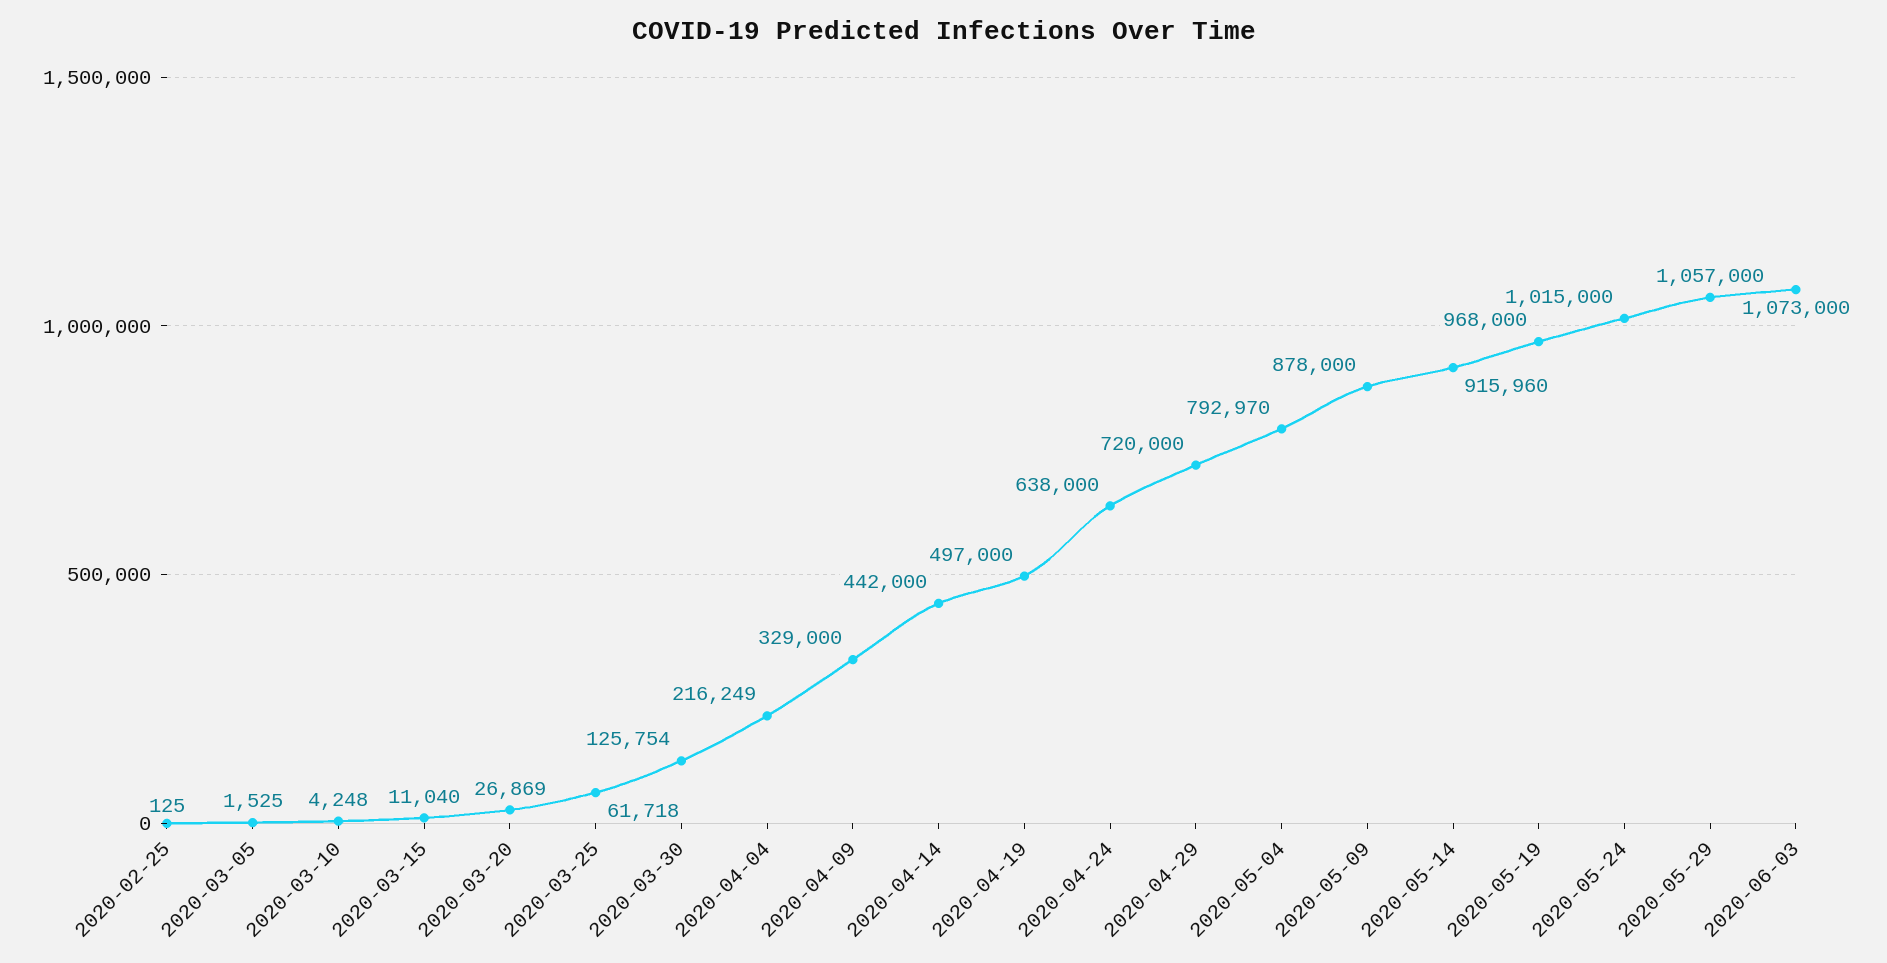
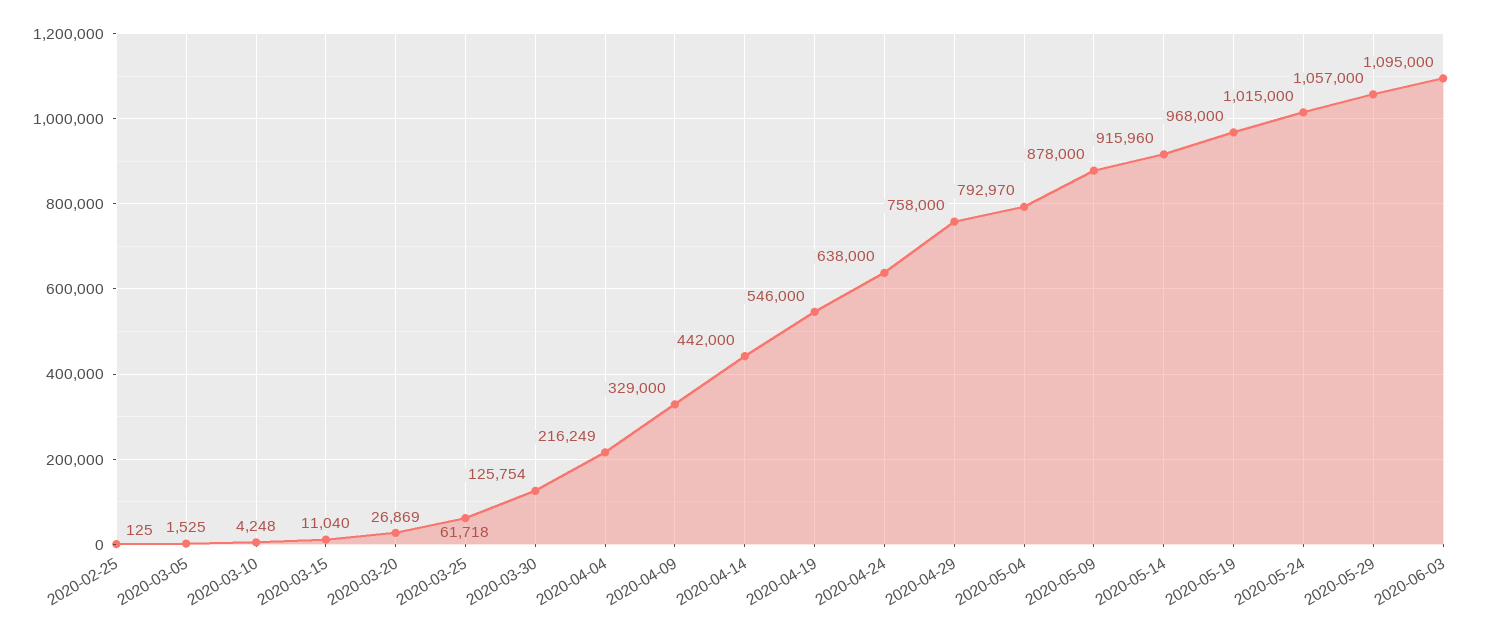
2020-04-19: 497000 -> 546000
2020-04-29: 720000 -> 758000
2020-06-03: 1073000 -> 1095000

